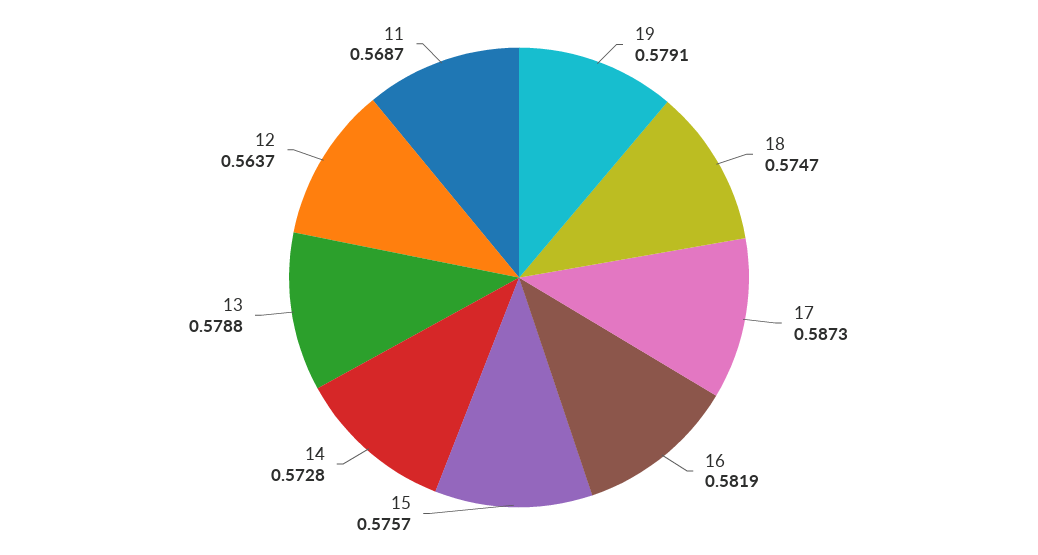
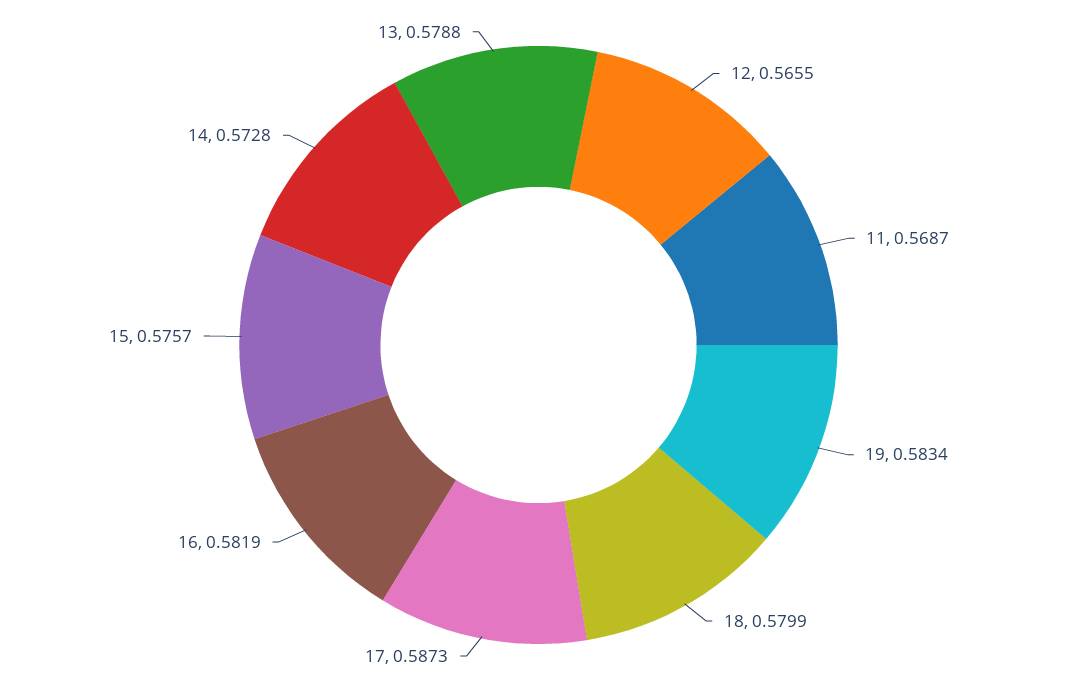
19: 0.5791 -> 0.5834
18: 0.5747 -> 0.5799
12: 0.5637 -> 0.5655

